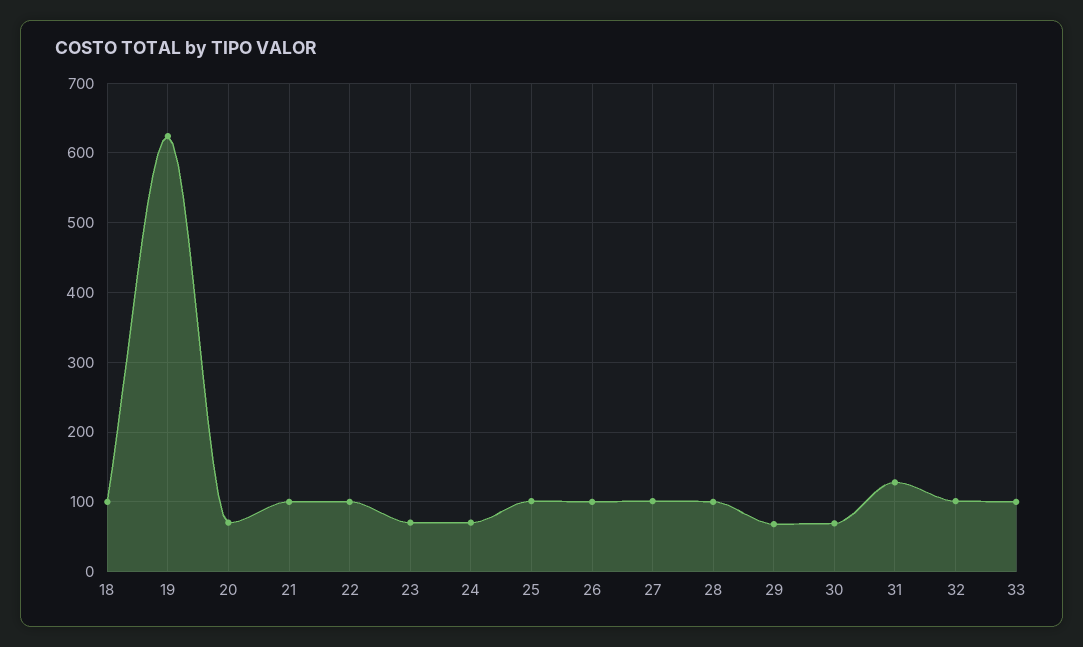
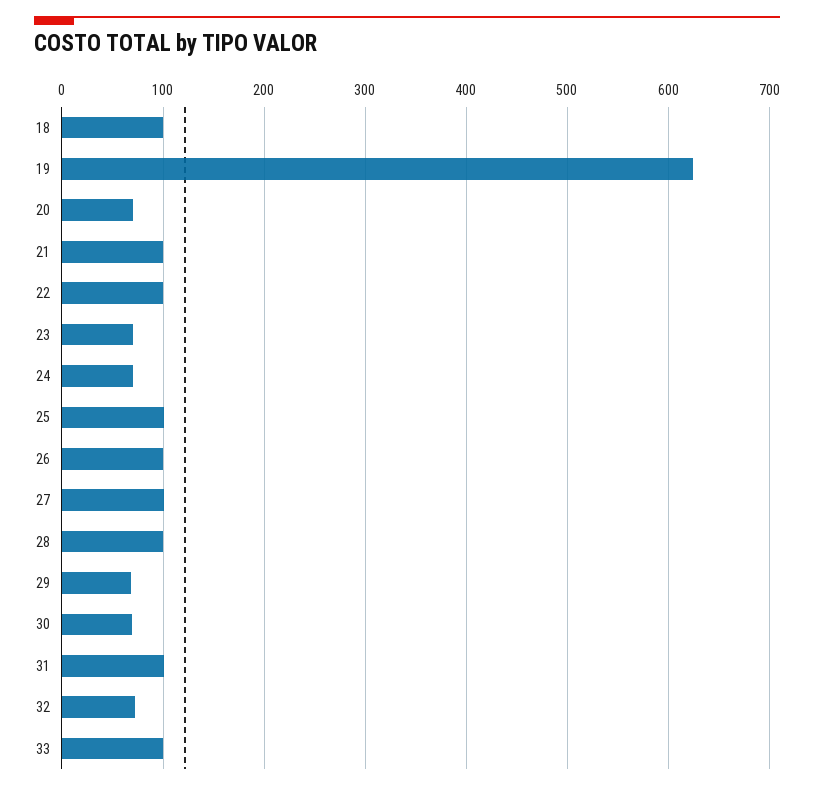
31: 130 -> 100
32: 100 -> 70

